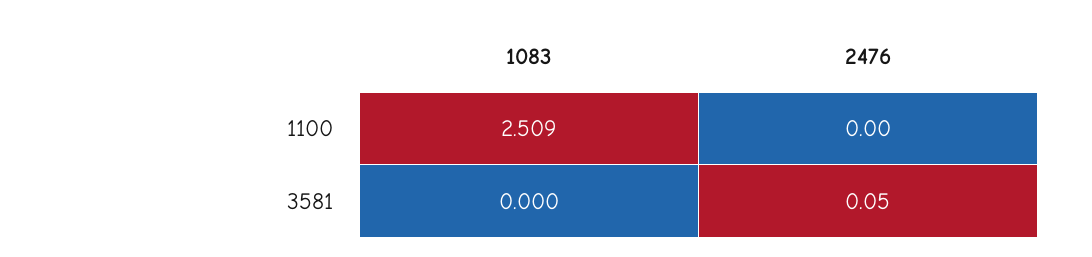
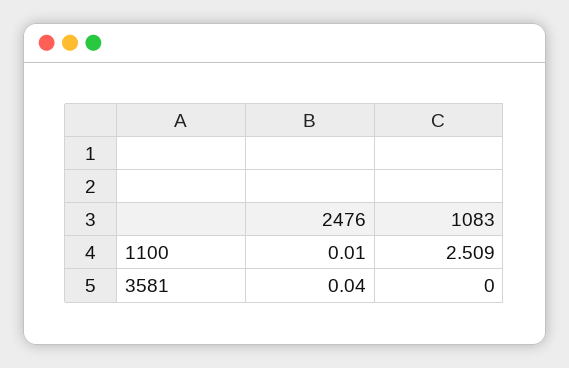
2476, 1100: 0 -> 0.01
2476, 3581: 0.05 -> 0.04

